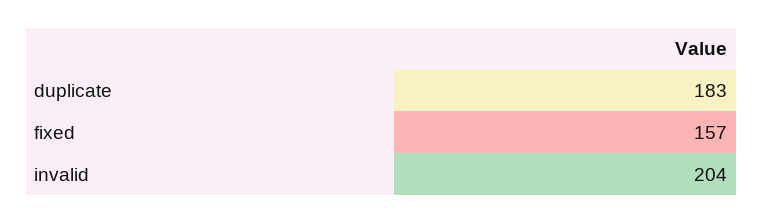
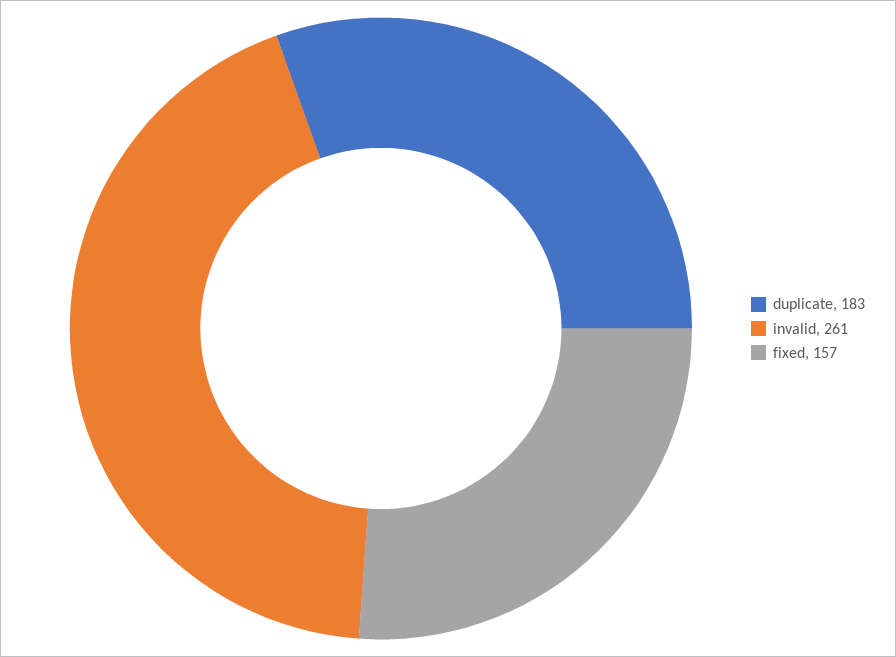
invalid: 204 -> 261

